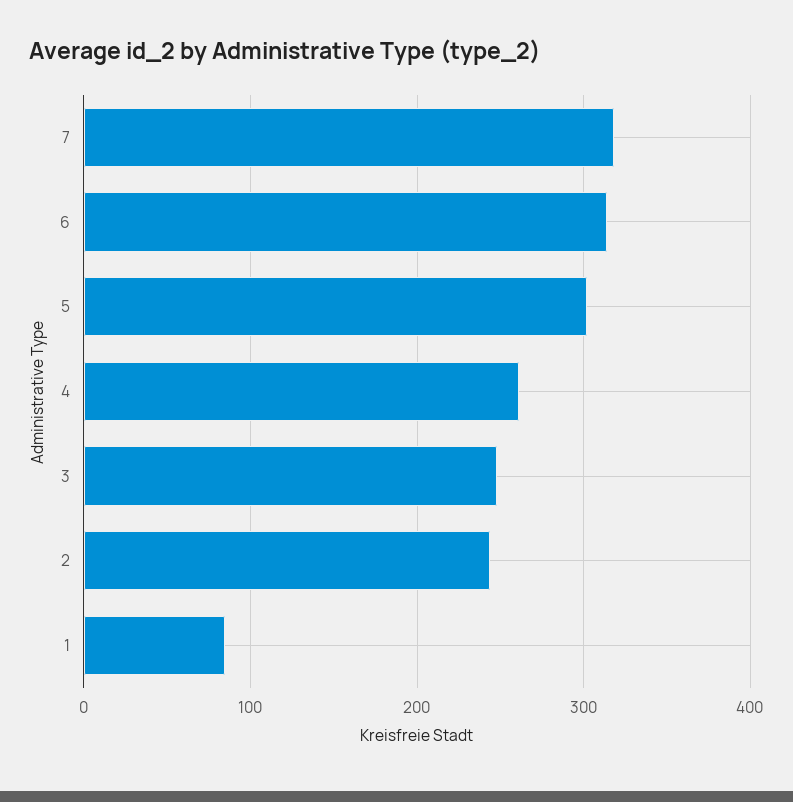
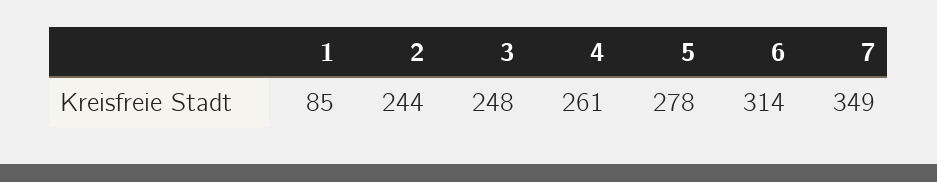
7: 320 -> 349
5: 300 -> 278

